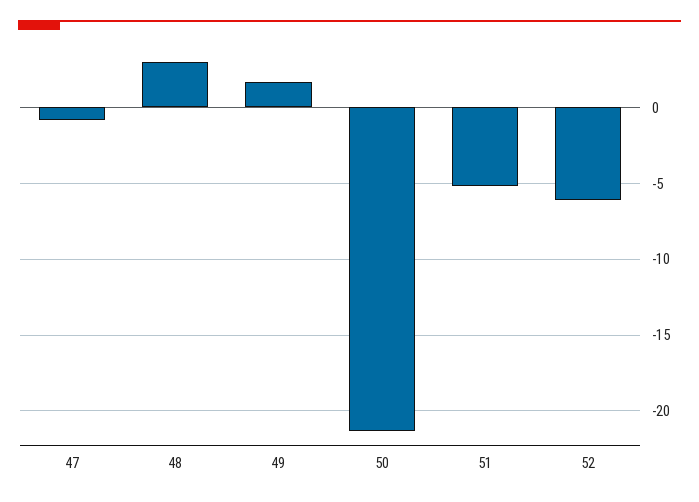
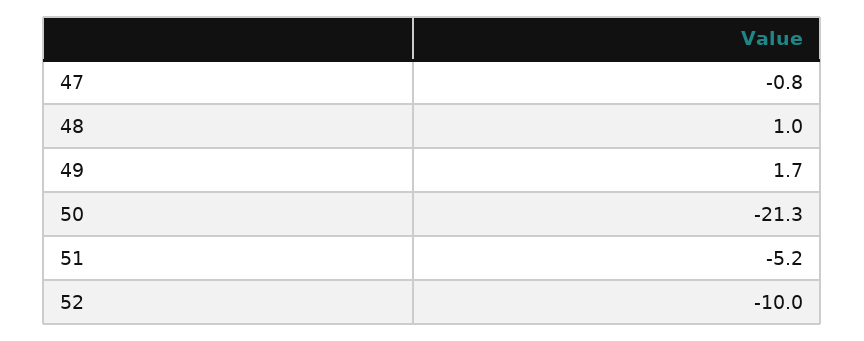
48: 3 -> 1
52: -6 -> -10

